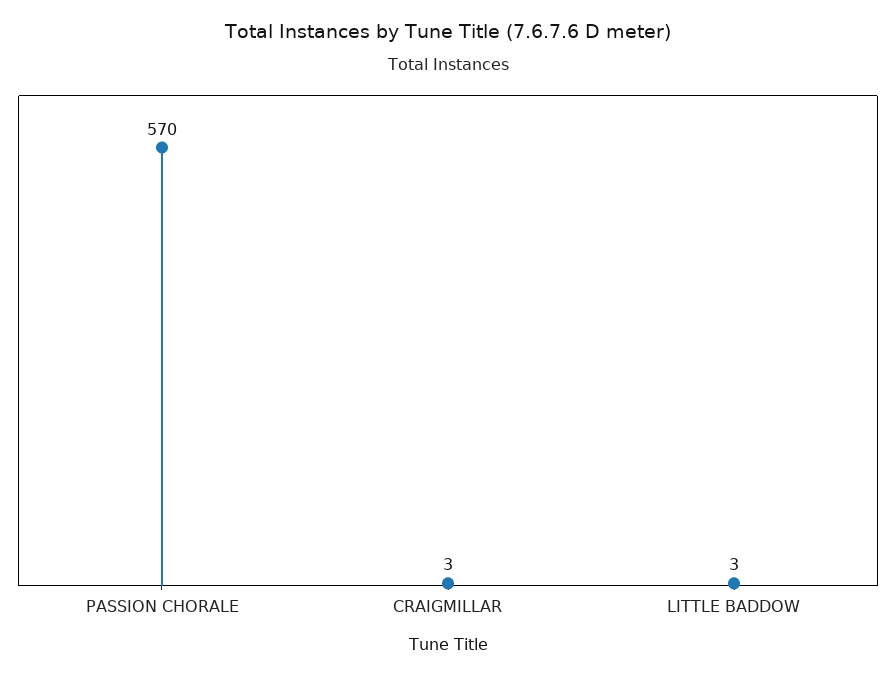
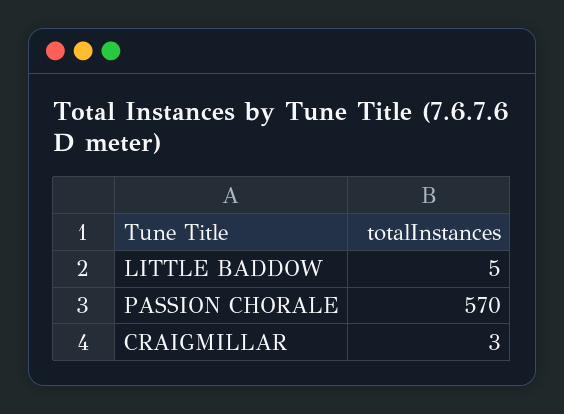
LITTLE BADDOW: 3 -> 5

